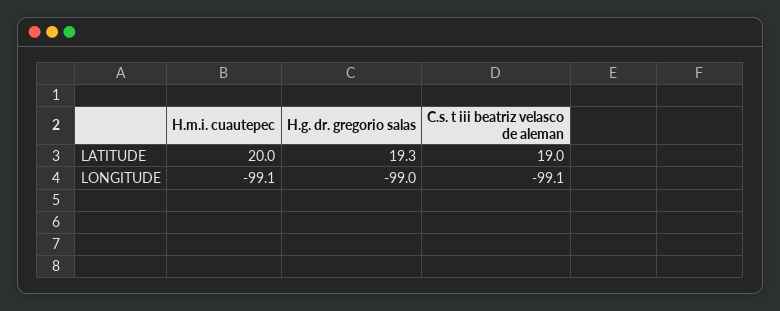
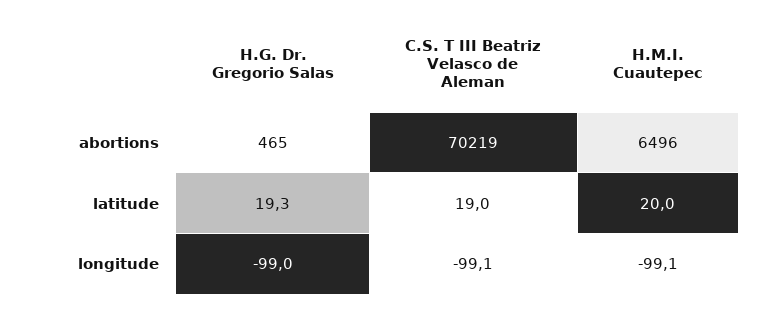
H.g. dr. gregorio salas, abortions: none -> 465
C.s. t iii beatriz velasco de aleman, abortions: none -> 70219
H.m.i. cuautepec, abortions: none -> 6496

